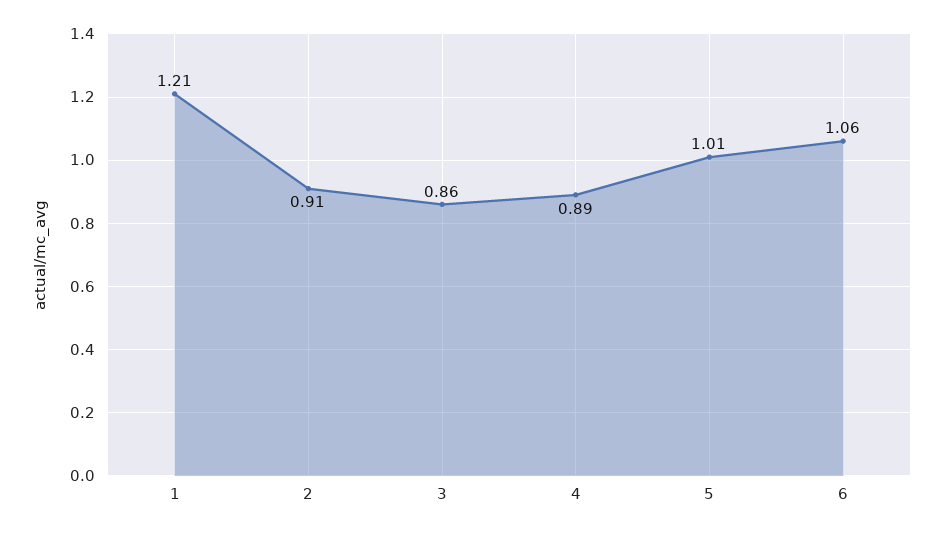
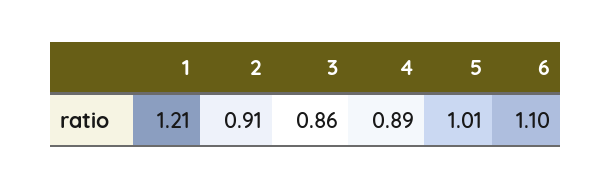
6: 1.06 -> 1.1

